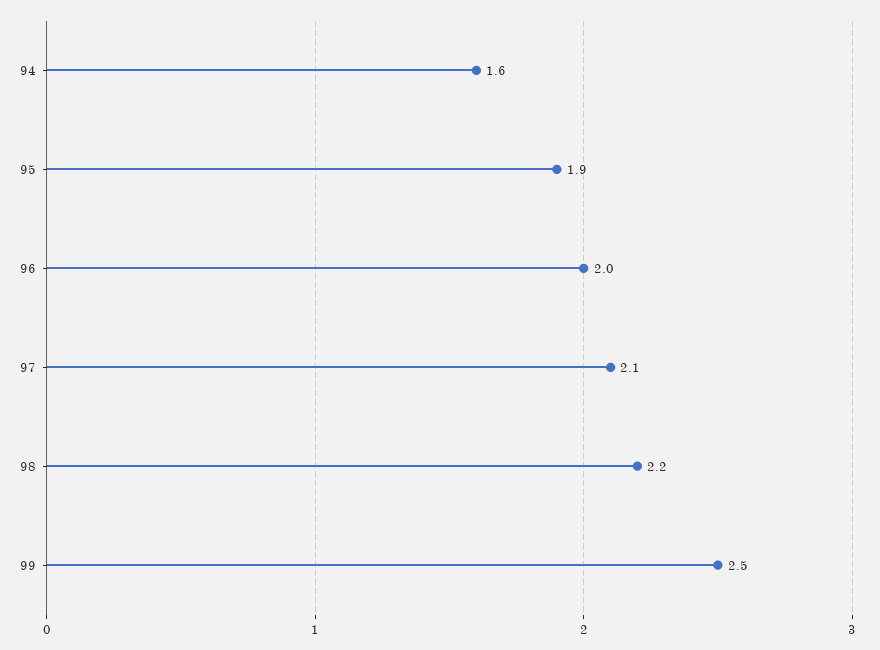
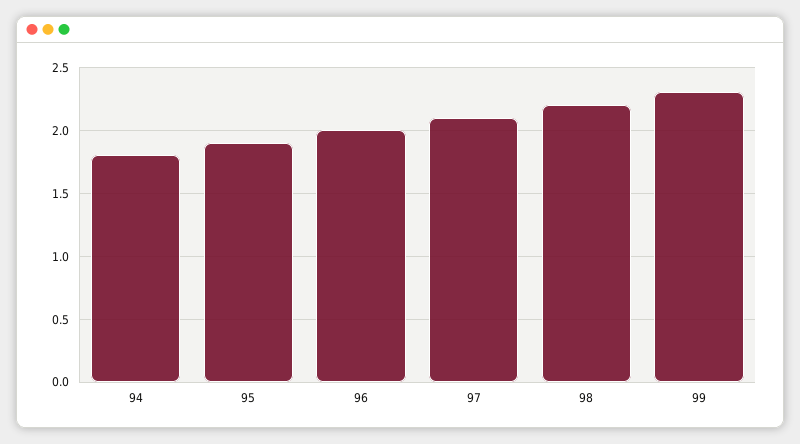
94: 1.6 -> 1.8
99: 2.5 -> 2.3

